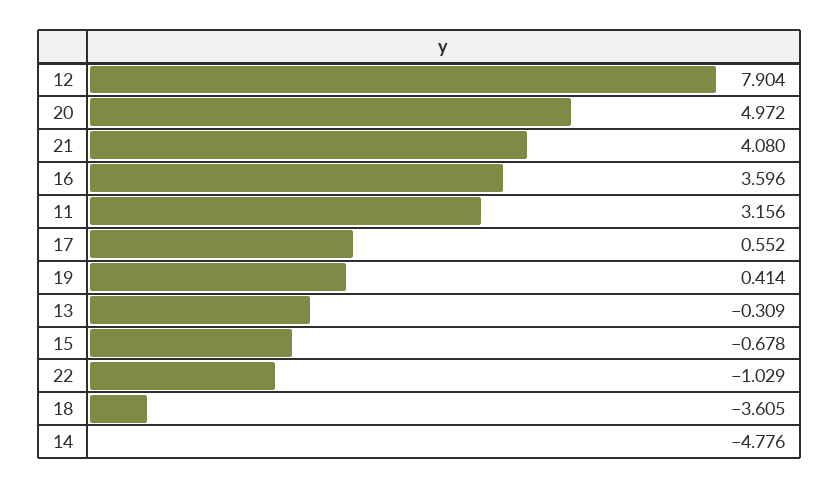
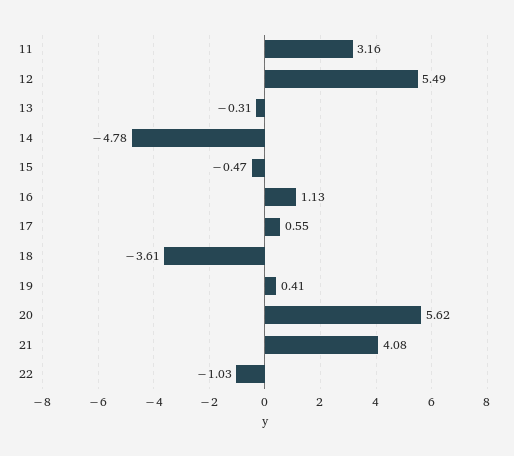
12: 7.904 -> 5.49
20: 4.972 -> 5.62
16: 3.596 -> 1.13
15: -0.678 -> -0.47

